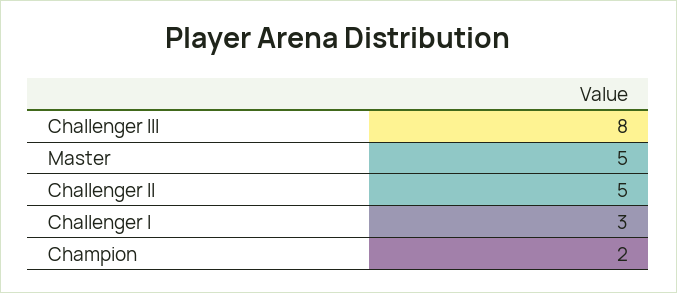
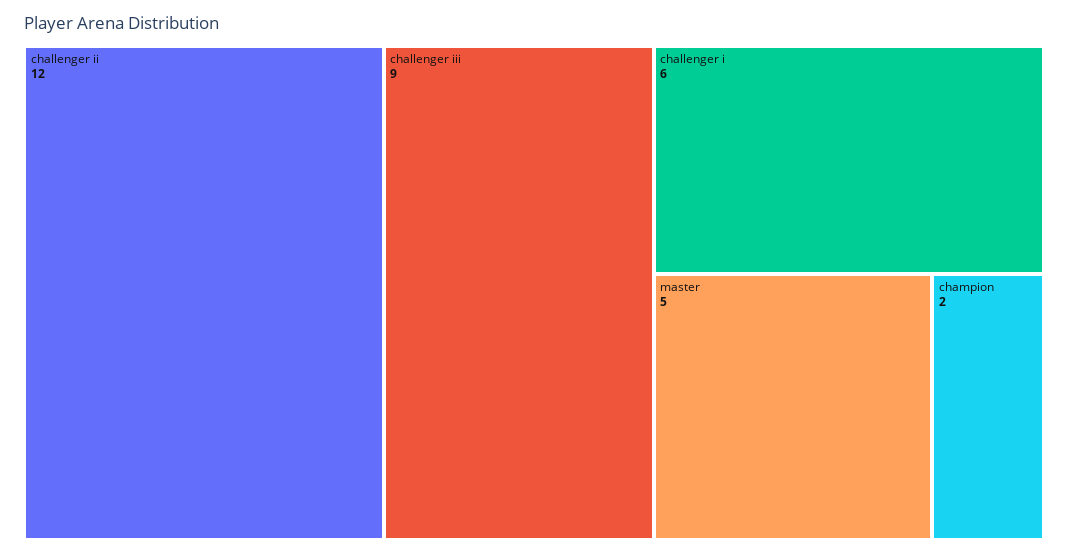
Challenger III: 8 -> 9
Challenger II: 5 -> 12
Challenger I: 3 -> 6

